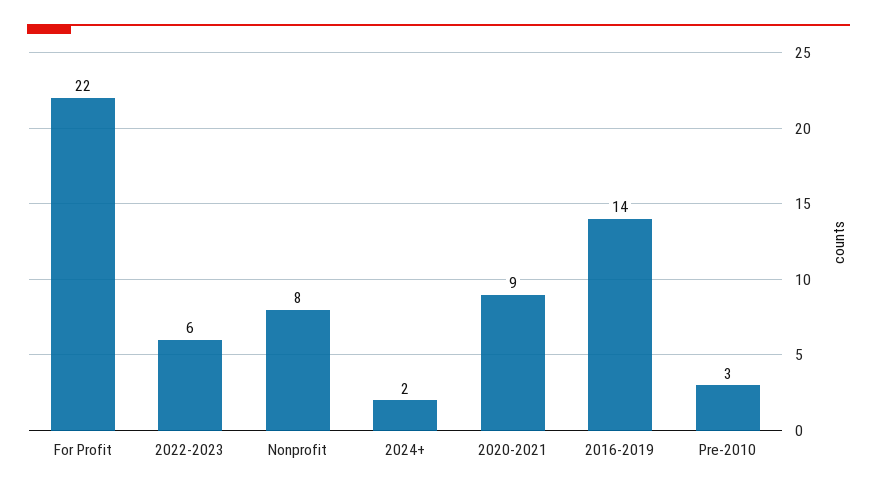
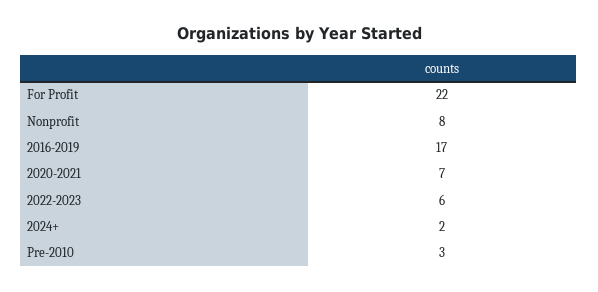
2020-2021: 9 -> 7
2016-2019: 14 -> 17

